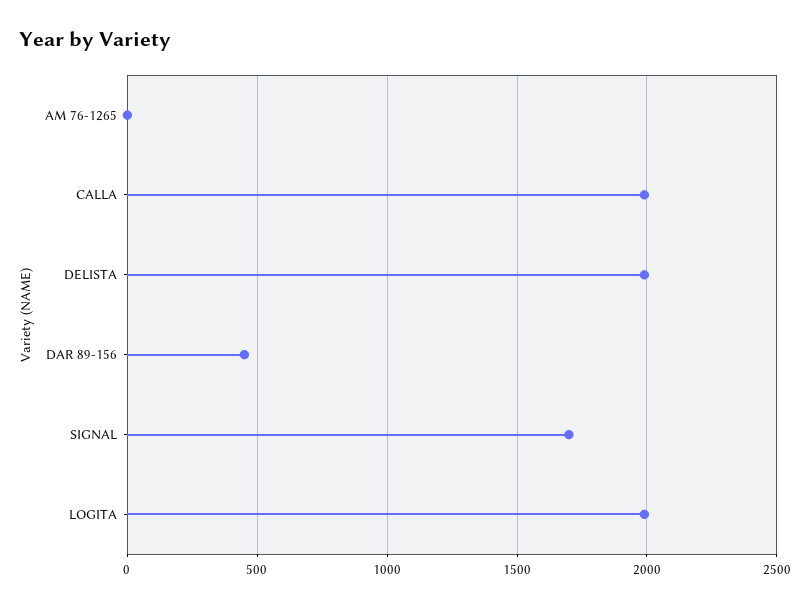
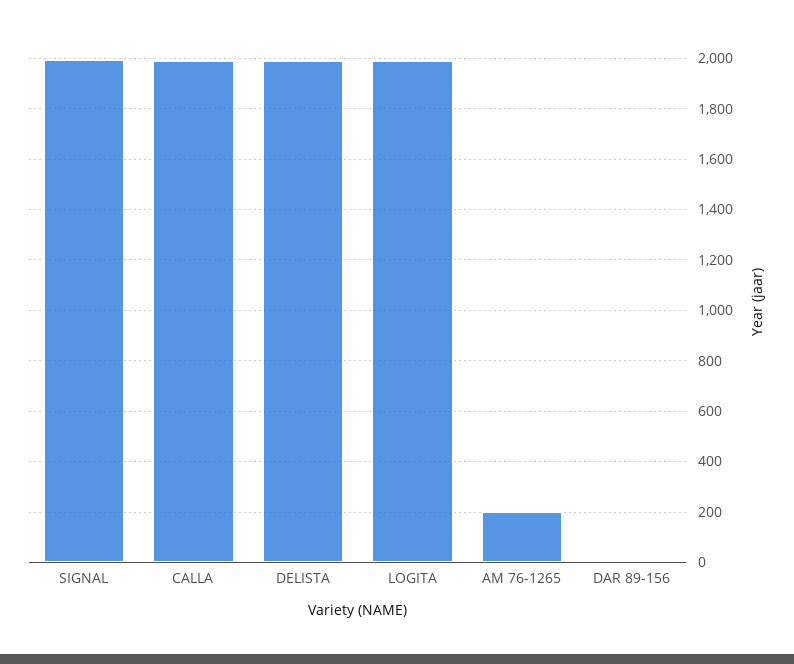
AM 76-1265: 0 -> 200
DAR 89-156: 450 -> 0
SIGNAL: 1700 -> 2000

